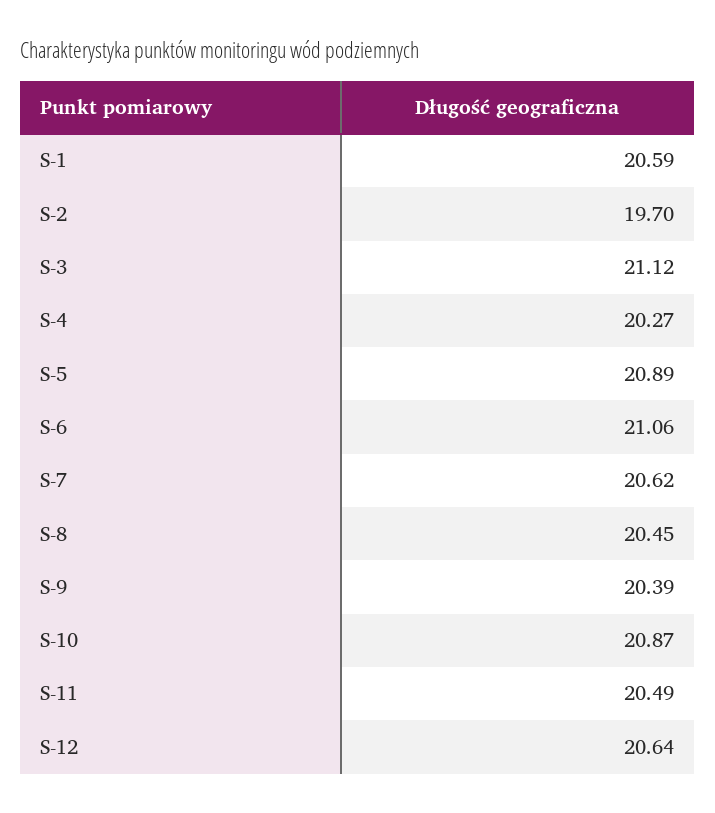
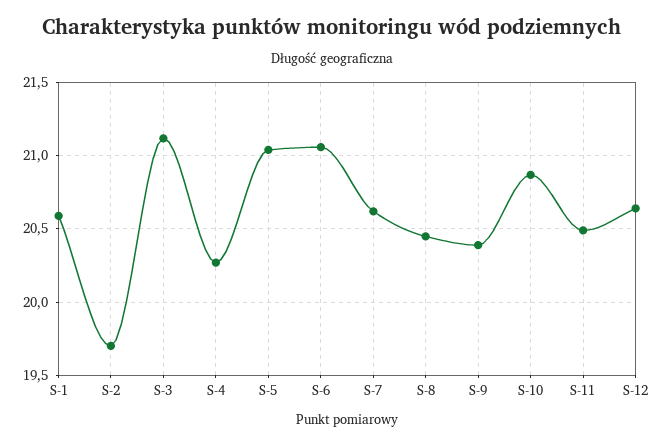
S-5: 20.89 -> 21.05

